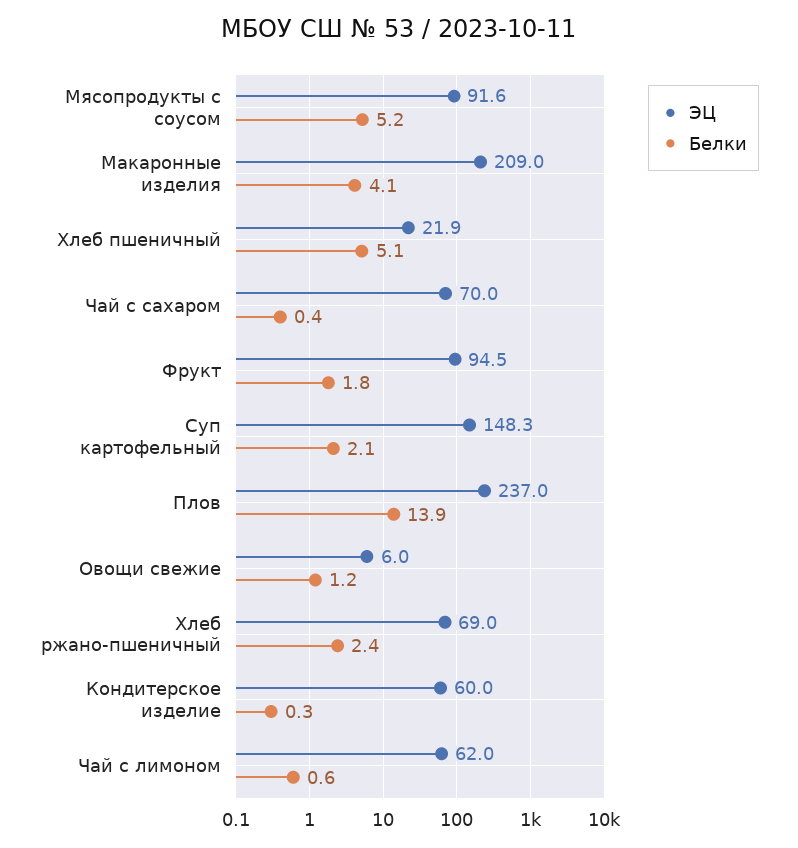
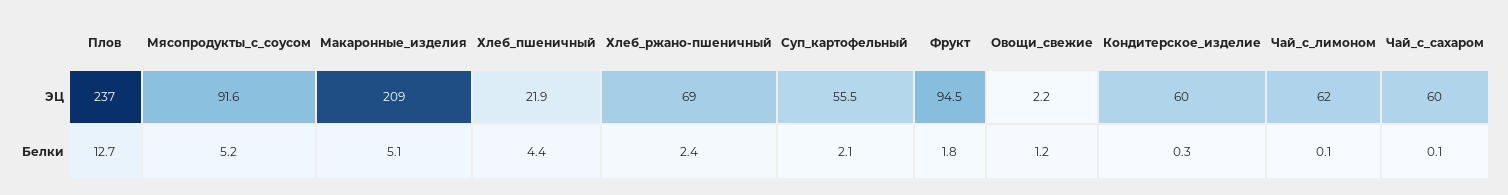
Белки, Макаронные изделия: 4.1 -> 5.1
Белки, Хлеб пшеничный: 5.1 -> 4.4
ЭЦ, Чай с сахаром: 70 -> 60
Белки, Чай с сахаром: 0.4 -> 0.1
ЭЦ, Суп картофельный: 148.3 -> 55.5
Белки, Плов: 13.9 -> 12.7
ЭЦ, Овощи свежие: 6 -> 2.2
Белки, Чай с лимоном: 0.6 -> 0.1

